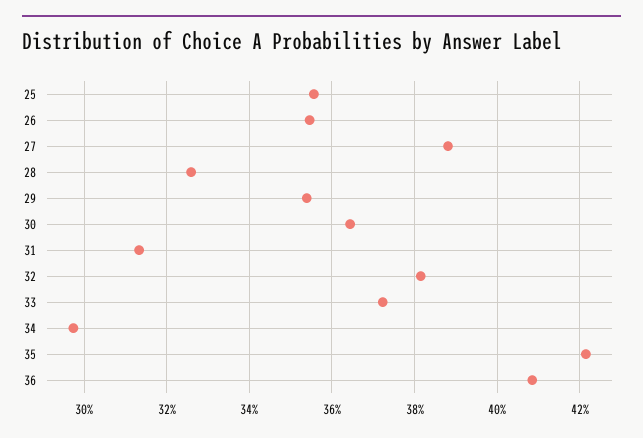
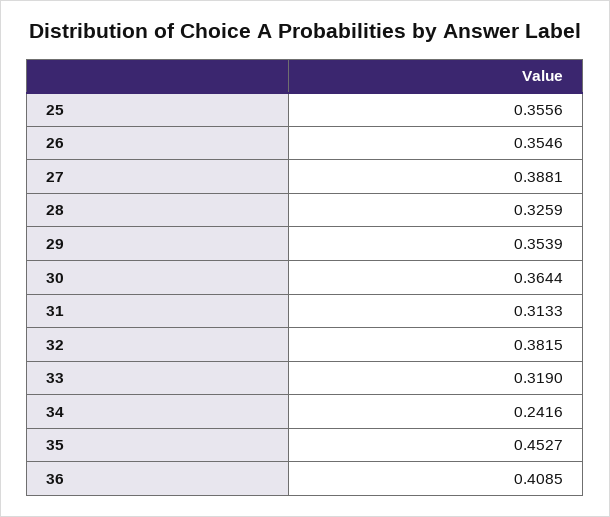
33: 0.372 -> 0.319
34: 0.298 -> 0.2416
35: 0.422 -> 0.4527

